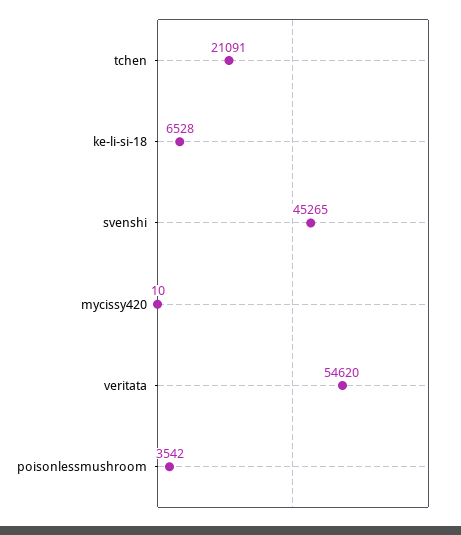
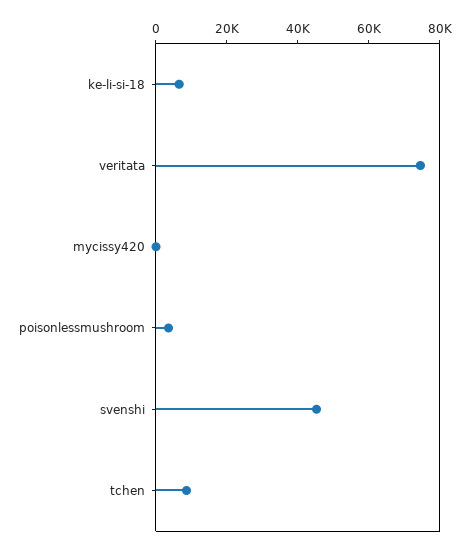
tchen: 21091 -> 10000
veritata: 54620 -> 75000

